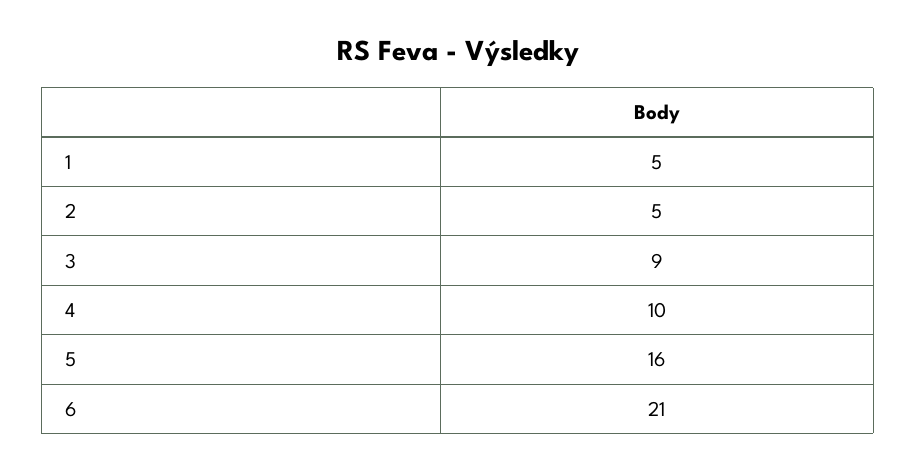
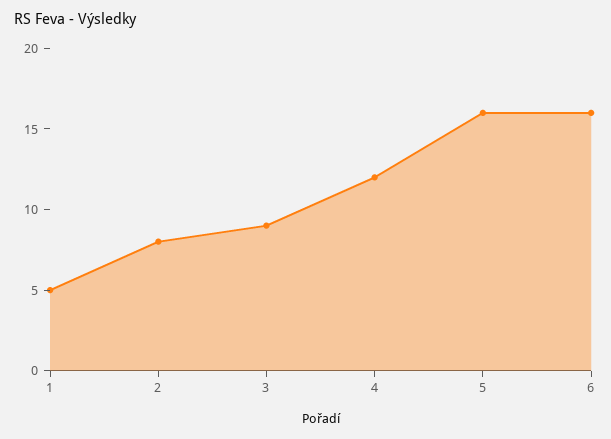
2: 5 -> 8
4: 10 -> 12
6: 21 -> 16

